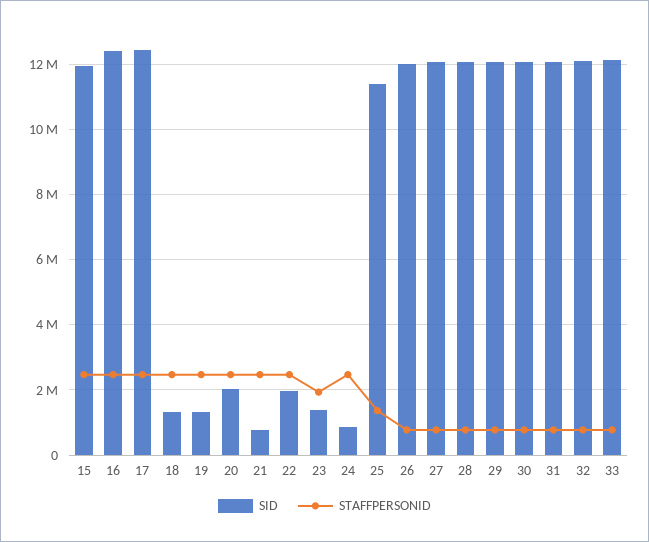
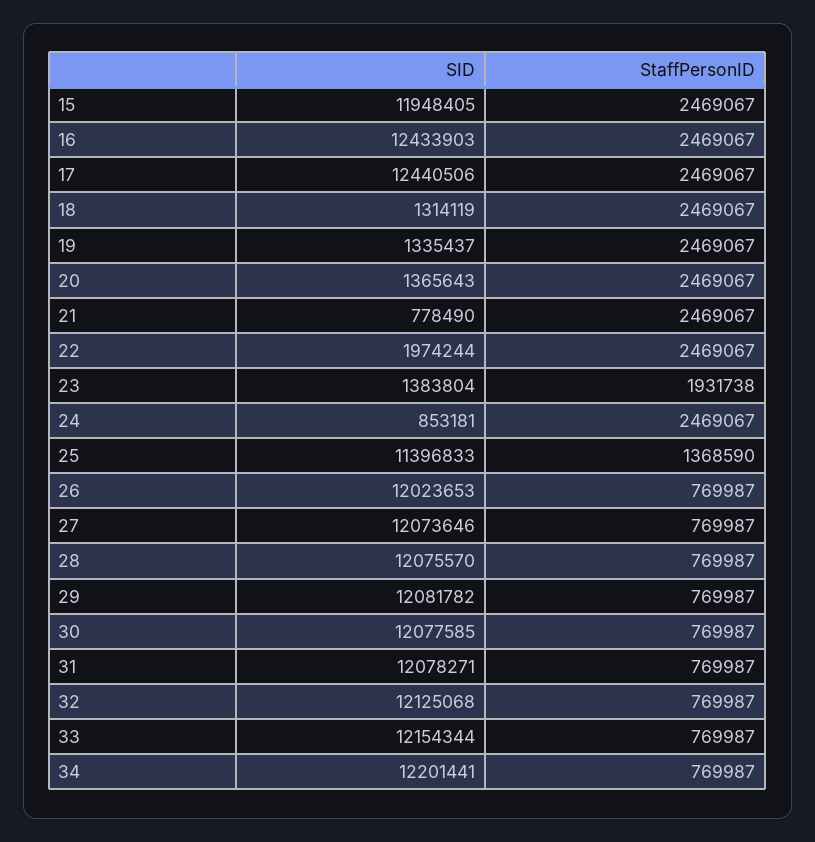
SID, 20: 2000000 -> 1365643
SID, 34: none -> 12201441
STAFFPERSONID, 34: none -> 769987

